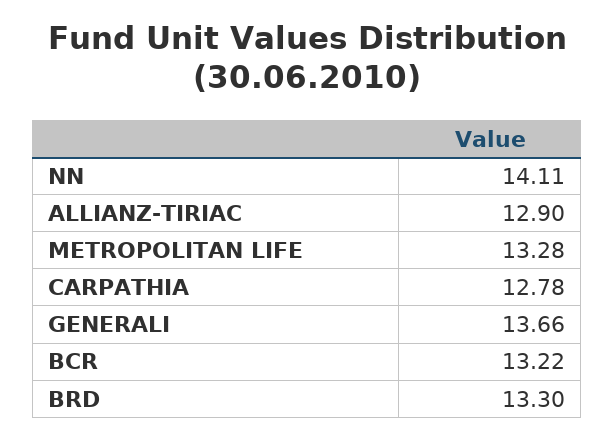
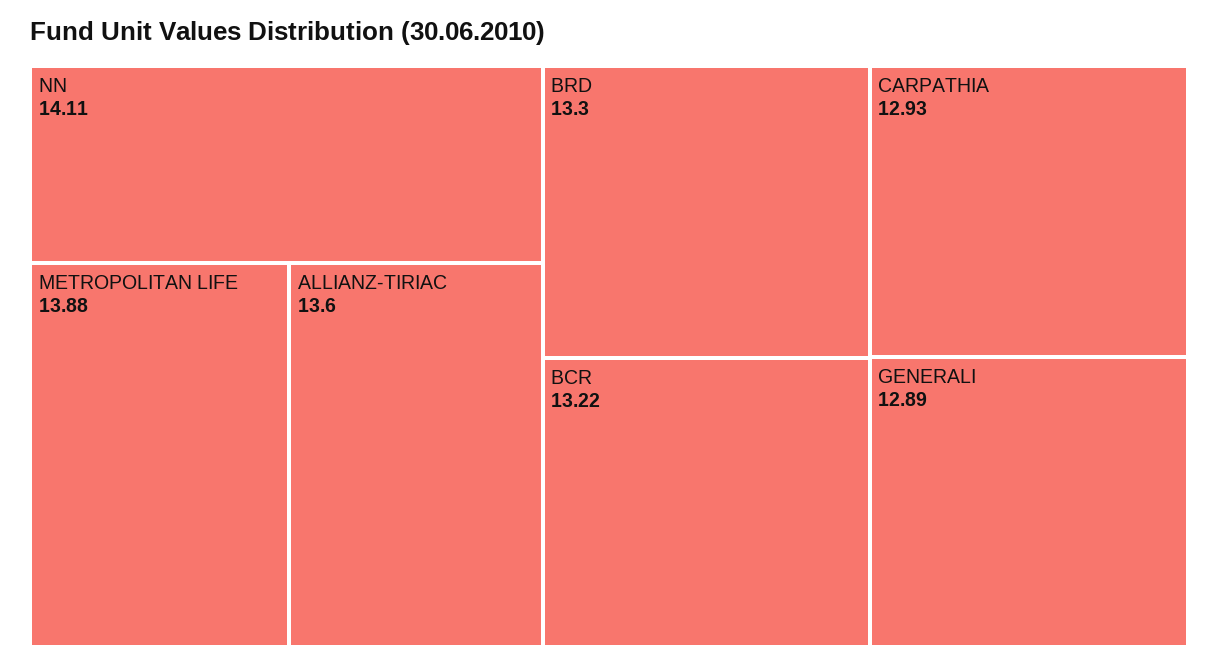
ALLIANZ-TIRIAC: 12.9 -> 13.6
METROPOLITAN LIFE: 13.28 -> 13.88
CARPATHIA: 12.78 -> 12.93
GENERALI: 13.66 -> 12.89

